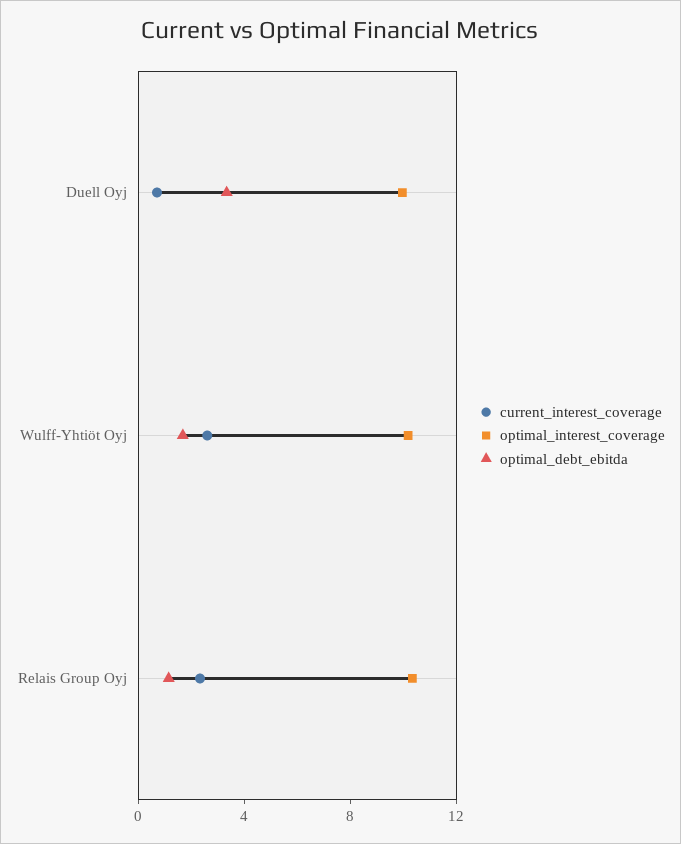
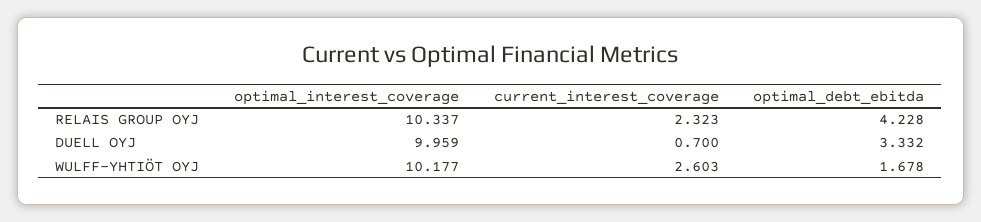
optimal_debt_ebitda, Relais Group Oyj: 1 -> 4.228

